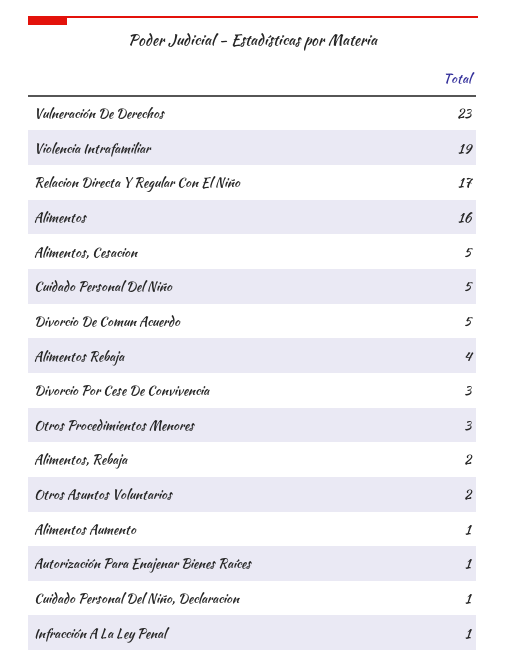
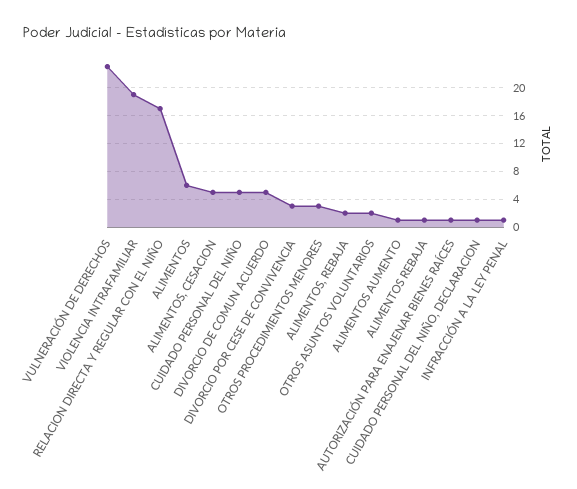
Alimentos: 16 -> 6
Alimentos Rebaja: 4 -> 1

